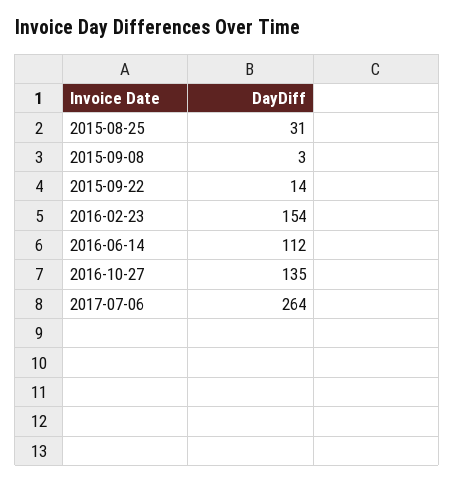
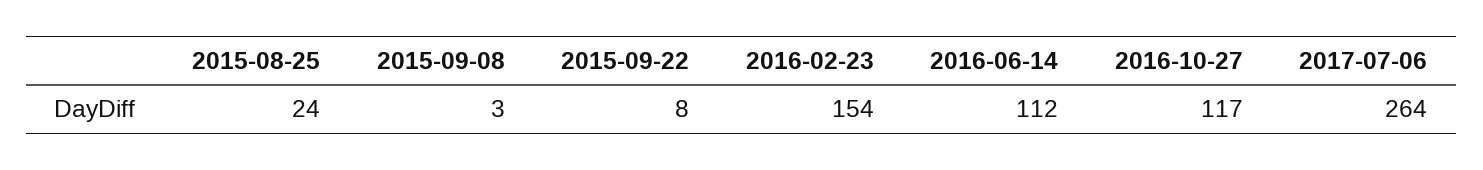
2015-08-25: 31 -> 24
2015-09-22: 14 -> 8
2016-10-27: 135 -> 117

